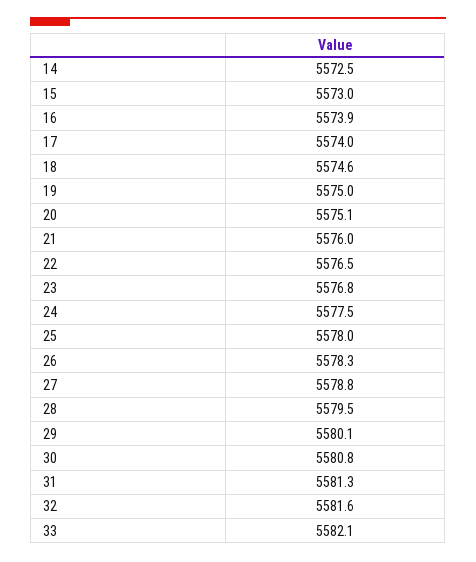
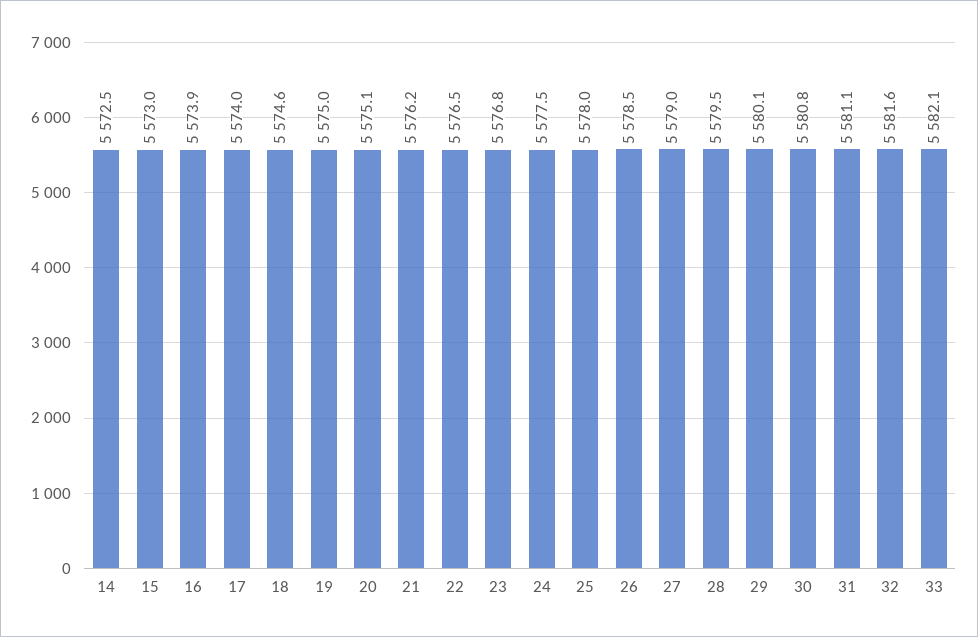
21: 5576 -> 5576.2
26: 5578.3 -> 5578.5
27: 5578.8 -> 5579
31: 5581.3 -> 5581.1

